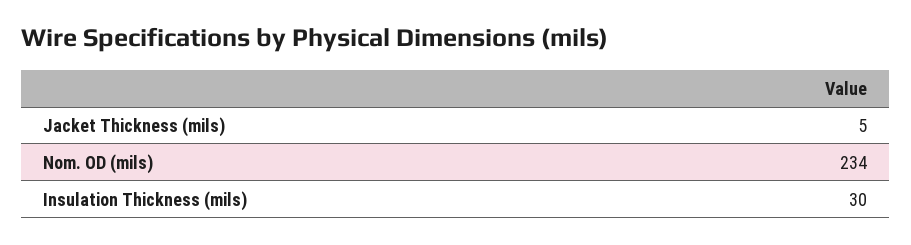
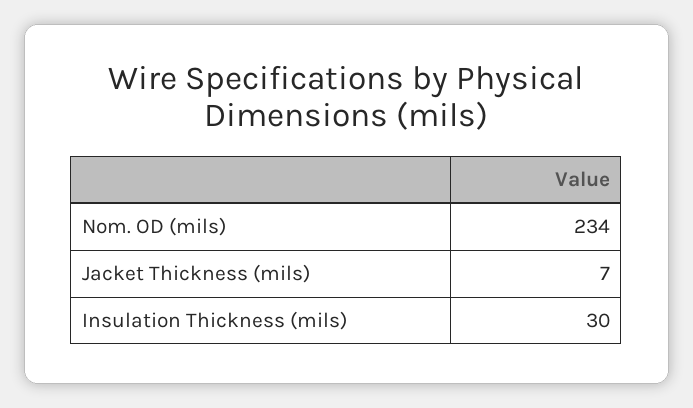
Jacket Thickness (mils): 5 -> 7

